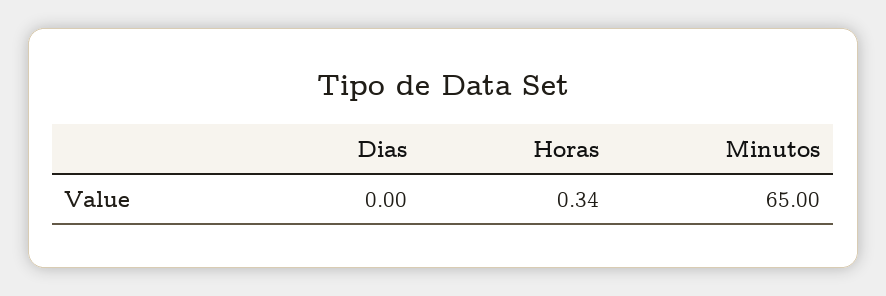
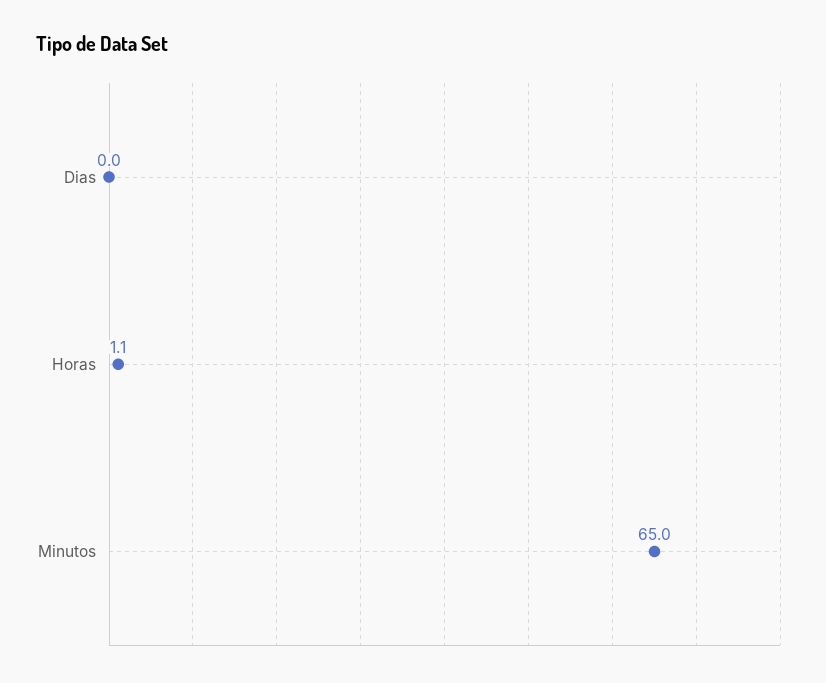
Horas: 0.34 -> 1.1

